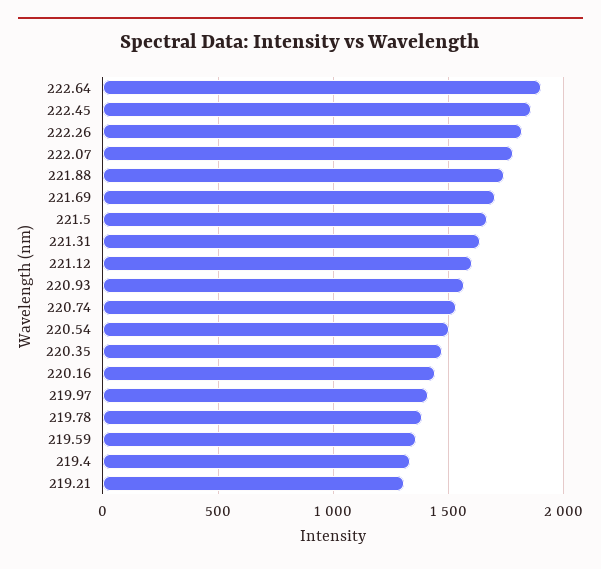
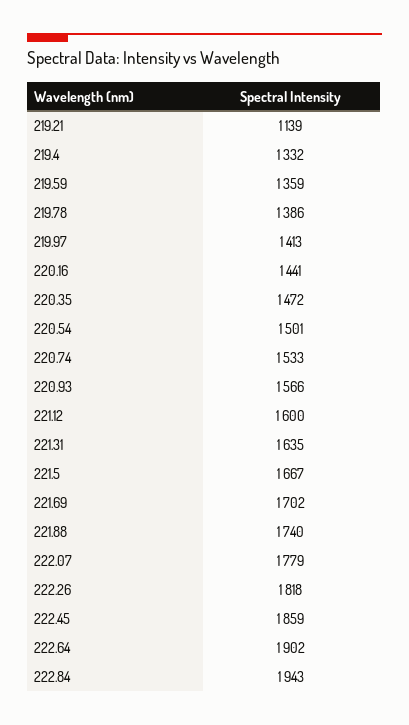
219.21: 1300 -> 1139
222.84: none -> 1943

